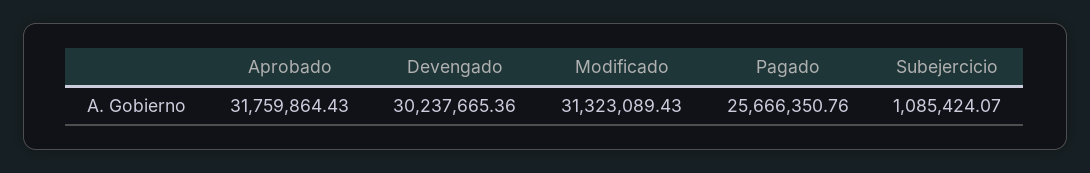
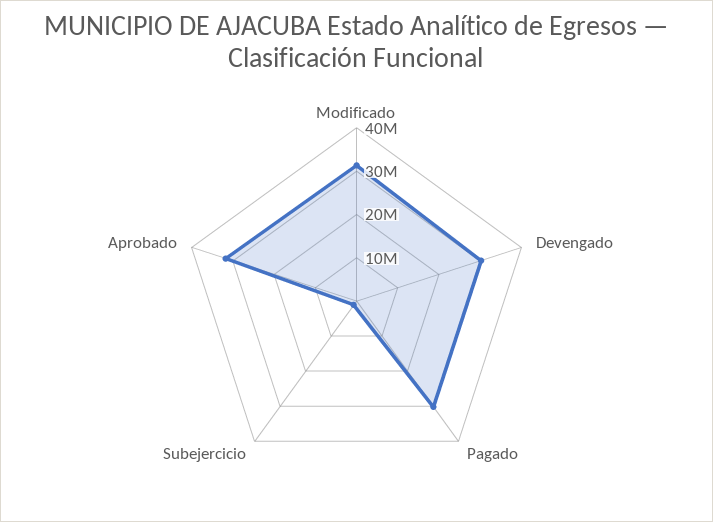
Pagado: 25666350.76 -> 30000000

